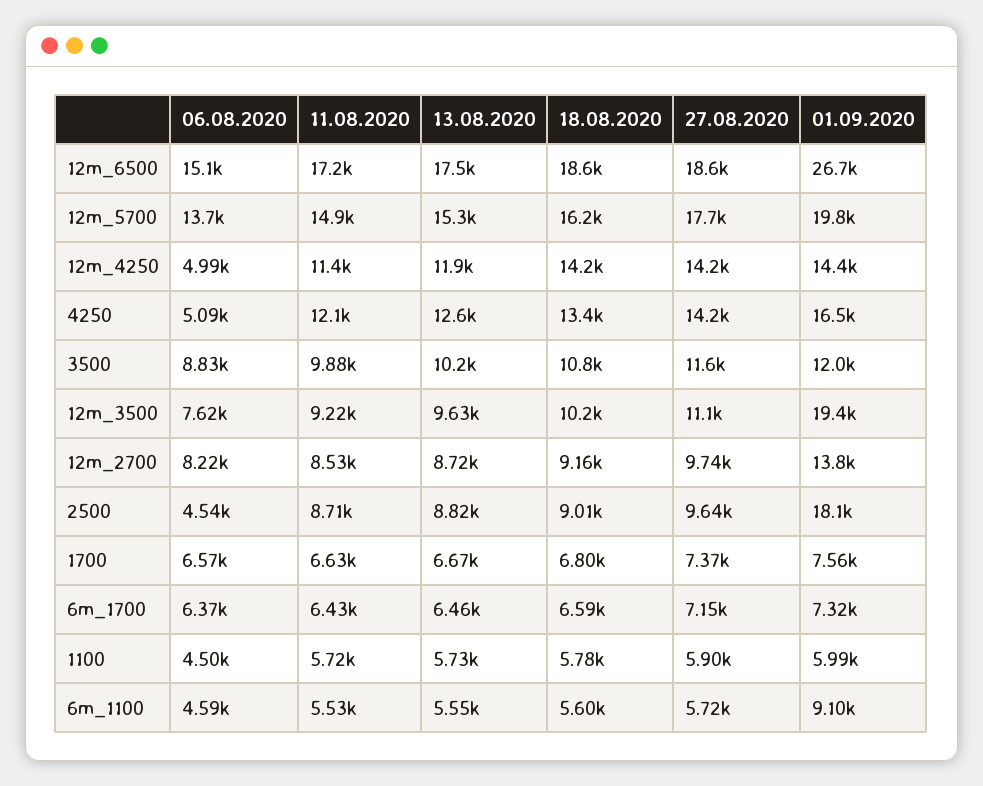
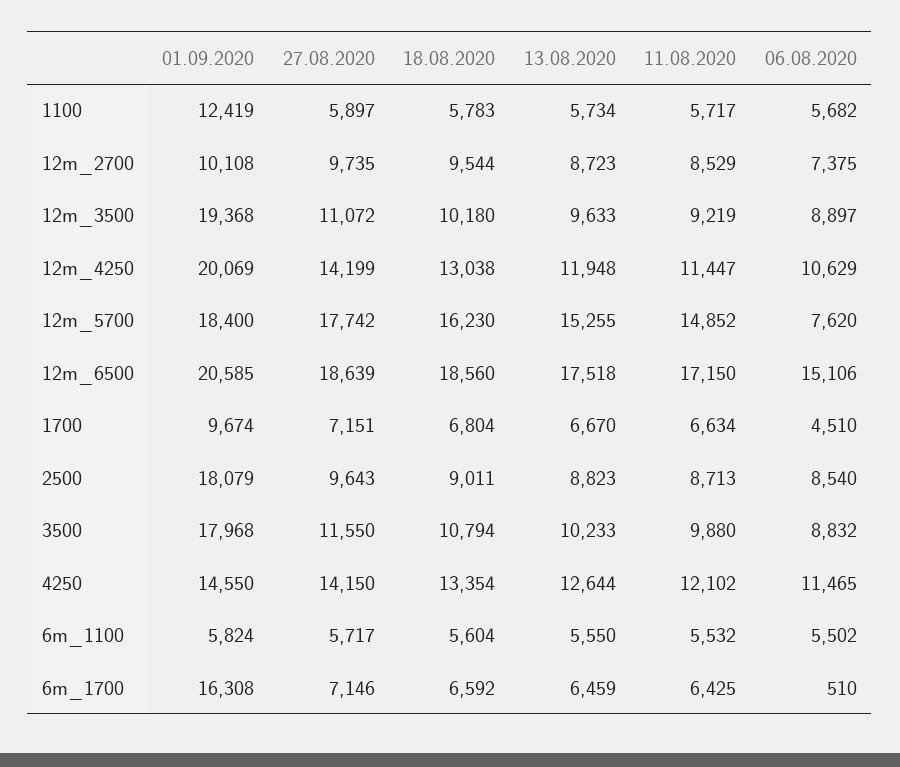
01.09.2020, 12m_6500: 26700 -> 20585
06.08.2020, 12m_5700: 13700 -> 7620
01.09.2020, 12m_5700: 19800 -> 18400
06.08.2020, 12m_4250: 4990 -> 10629
18.08.2020, 12m_4250: 14200 -> 13038
01.09.2020, 12m_4250: 14400 -> 20069
06.08.2020, 4250: 5090 -> 11465
01.09.2020, 4250: 16500 -> 14550
01.09.2020, 3500: 12000 -> 17968
06.08.2020, 12m_3500: 7620 -> 8897
06.08.2020, 12m_2700: 8220 -> 7375
18.08.2020, 12m_2700: 9160 -> 9544
01.09.2020, 12m_2700: 13800 -> 10108
06.08.2020, 2500: 4540 -> 8540
06.08.2020, 1700: 6570 -> 4510
27.08.2020, 1700: 7370 -> 7151
01.09.2020, 1700: 7560 -> 9674
06.08.2020, 6m_1700: 6370 -> 510
01.09.2020, 6m_1700: 7320 -> 16308
06.08.2020, 1100: 4500 -> 5682
01.09.2020, 1100: 5990 -> 12419
06.08.2020, 6m_1100: 4590 -> 5502
01.09.2020, 6m_1100: 9100 -> 5824

